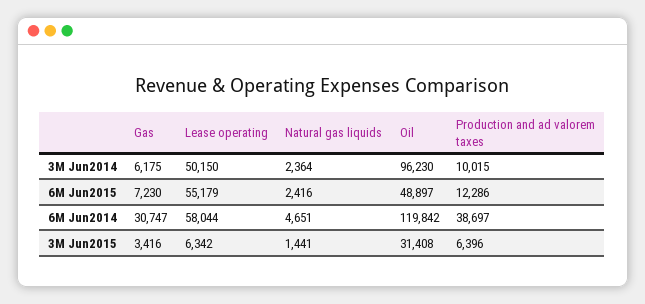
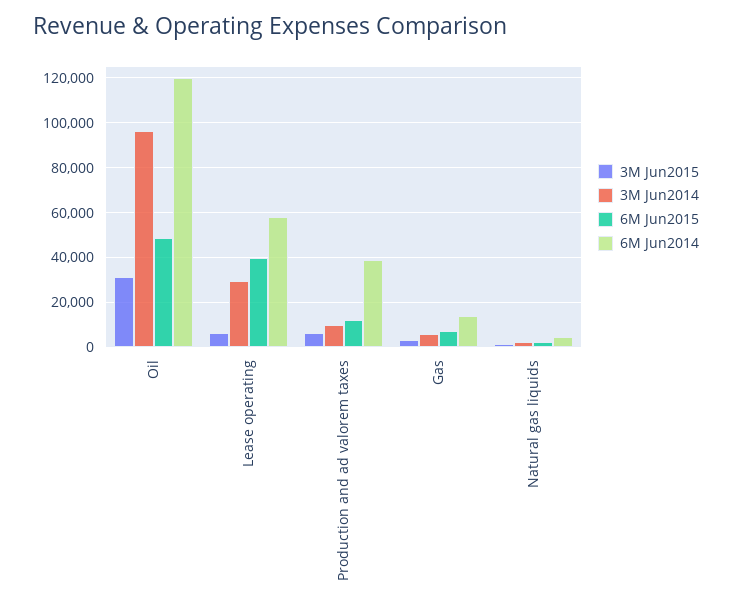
3M Jun2014, Lease operating: 50150 -> 30000
6M Jun2015, Lease operating: 55179 -> 40000
6M Jun2014, Gas: 30747 -> 15000

